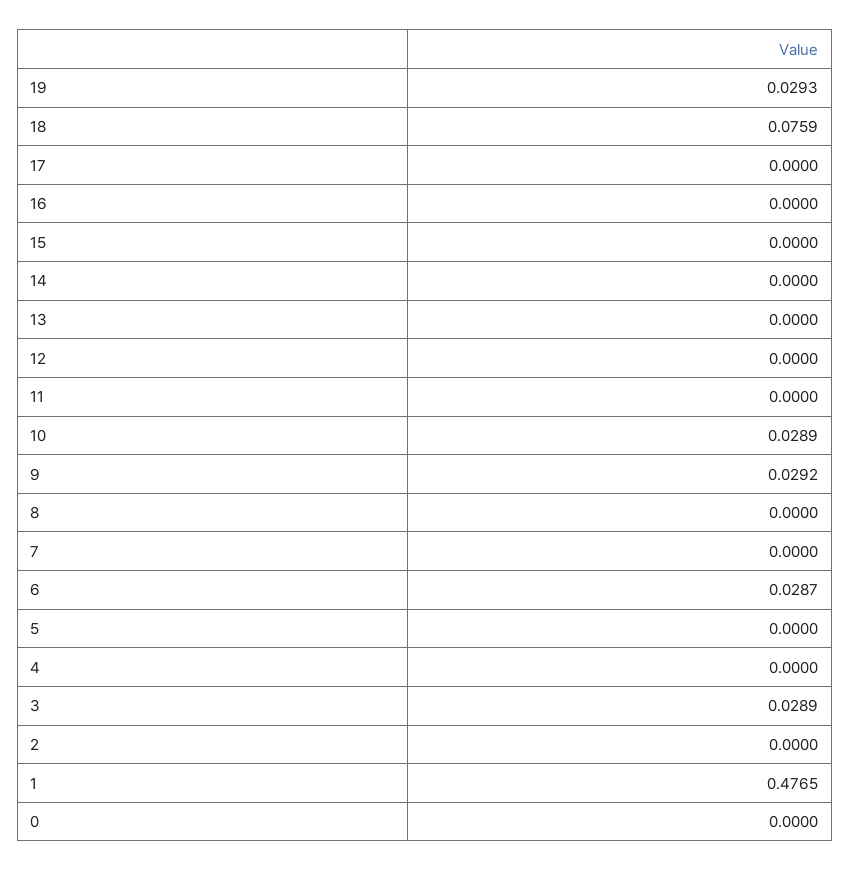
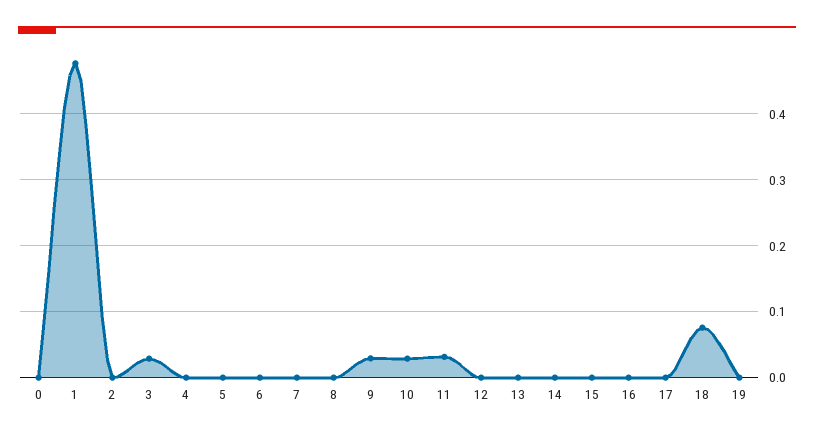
19: 0.0293 -> 0
11: 0 -> 0.03
6: 0.0287 -> 0

